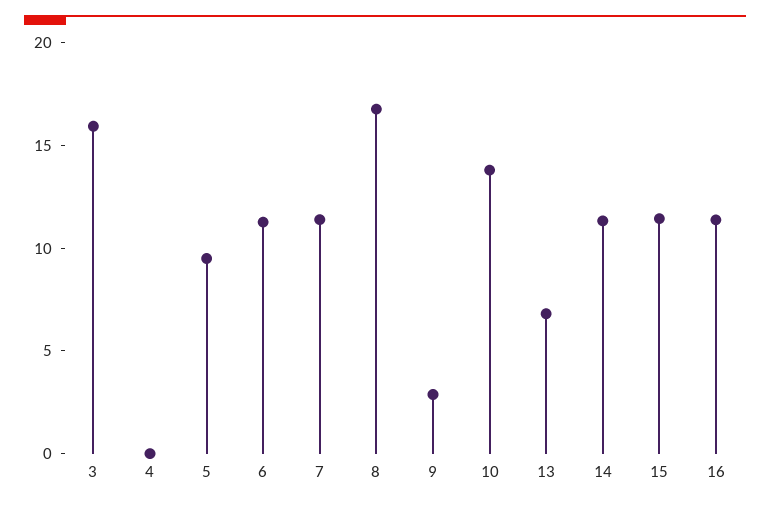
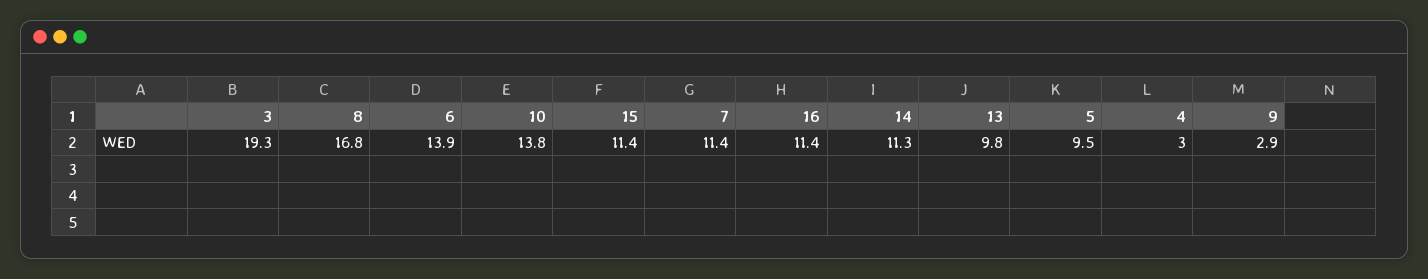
3: 16 -> 19.3
4: 0 -> 3
6: 11 -> 13.9
13: 7 -> 9.8

